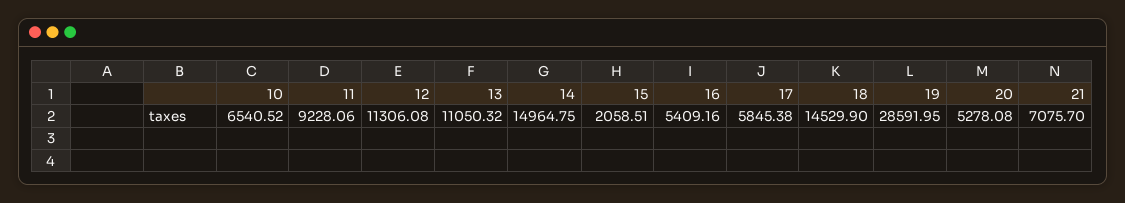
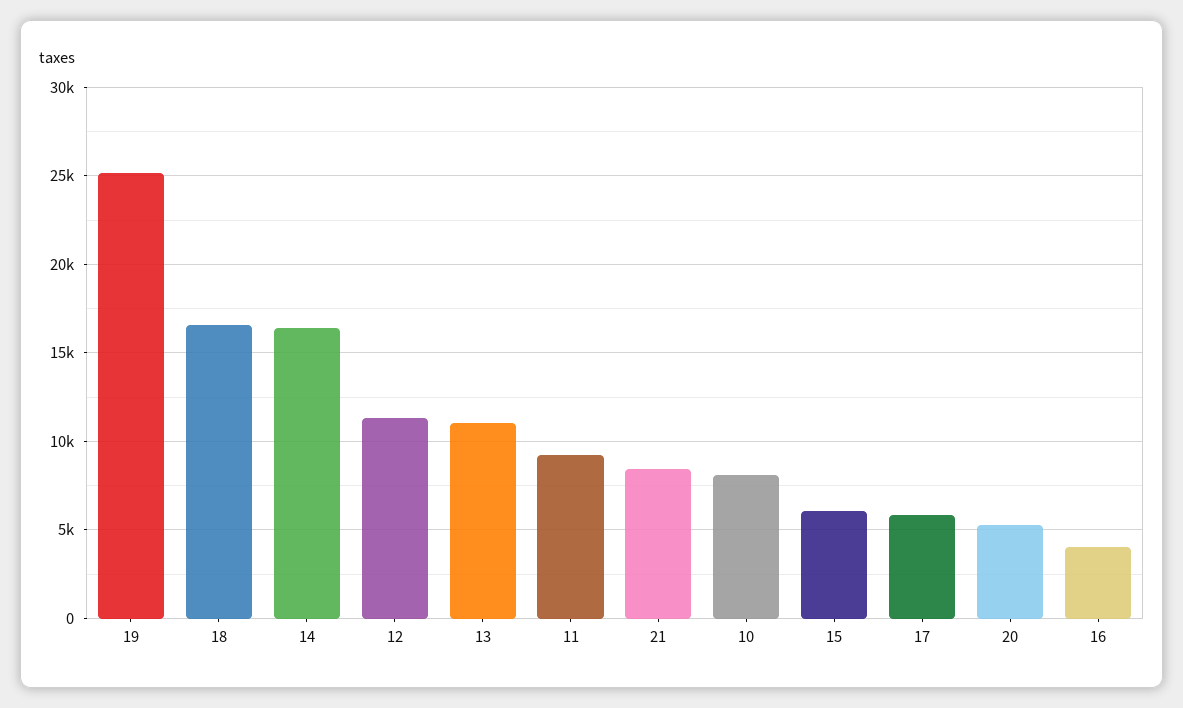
10: 6540.52 -> 8000
14: 14964.75 -> 16500
15: 2058.51 -> 6000
16: 5409.16 -> 4000
18: 14529.9 -> 16500
19: 28591.95 -> 25000
21: 7075.7 -> 8500

